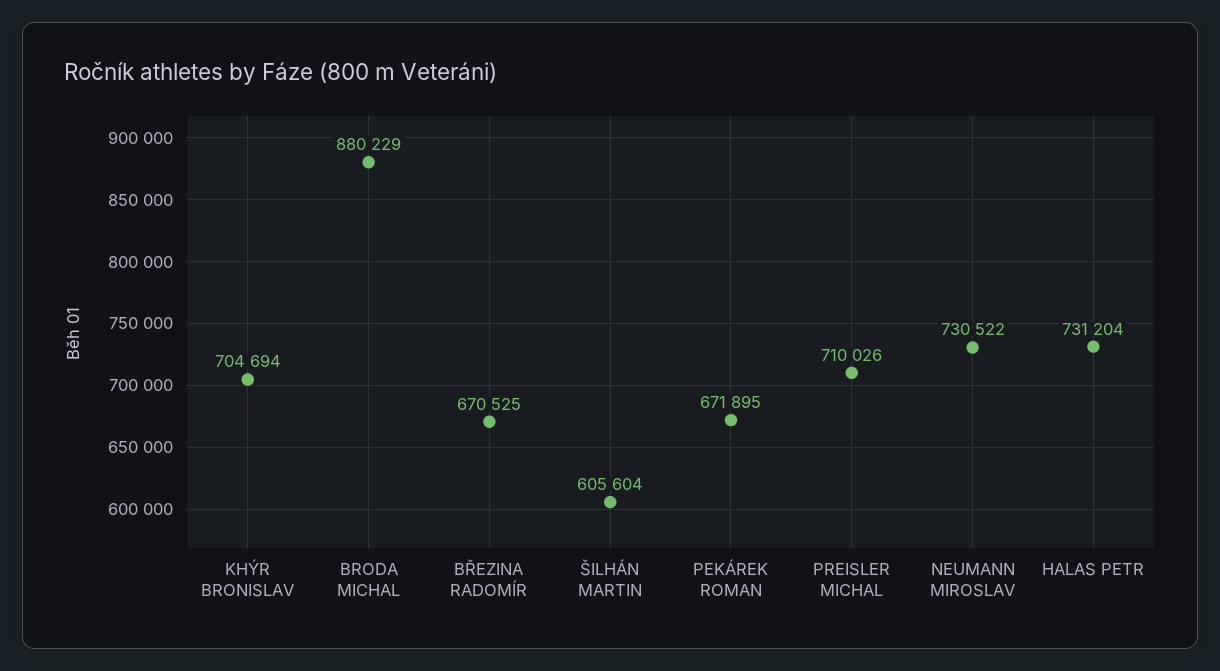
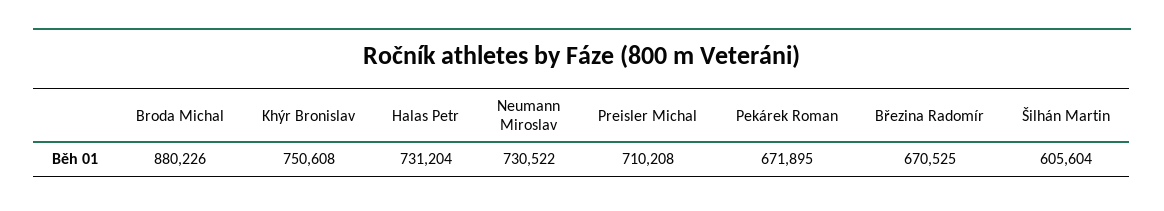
KHÝR BRONISLAV: 704694 -> 750608
BRODA MICHAL: 880229 -> 880226
PREISLER MICHAL: 710026 -> 710208

